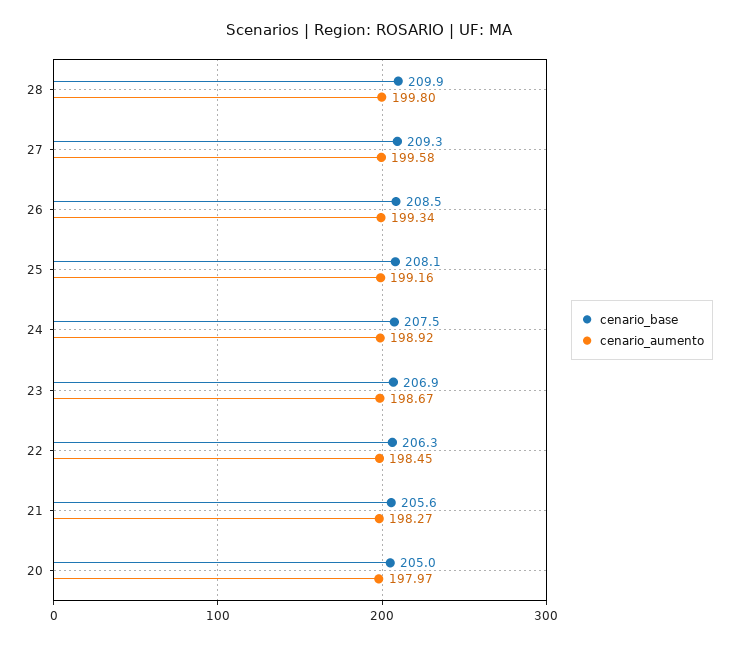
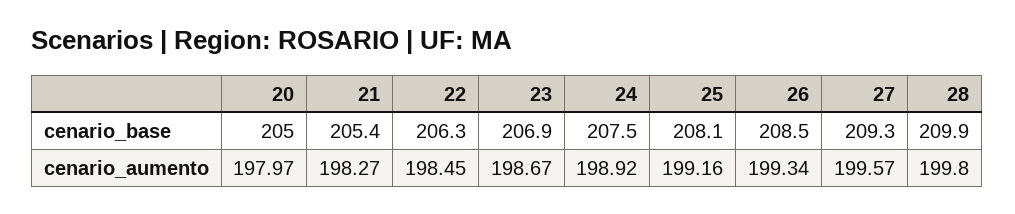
cenario_aumento, 27: 199.58 -> 199.57
cenario_base, 21: 205.6 -> 205.4

